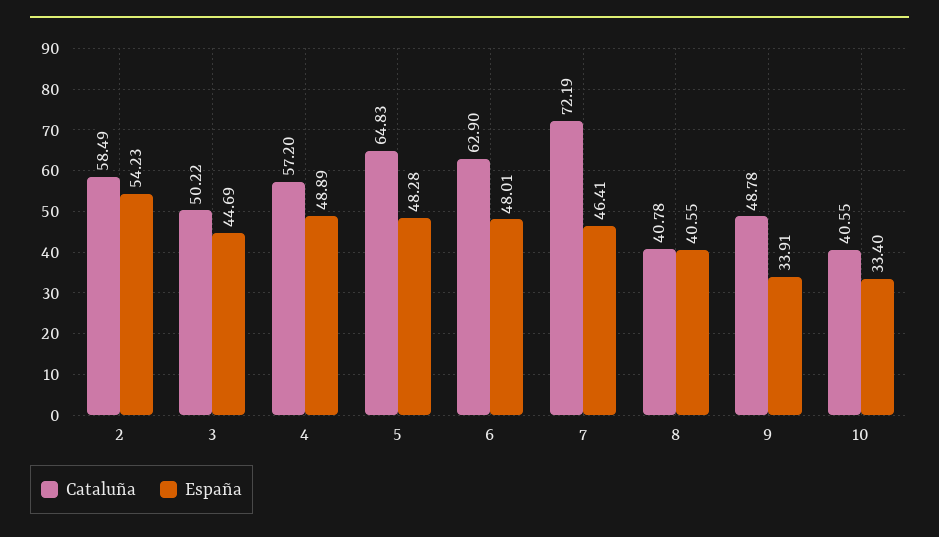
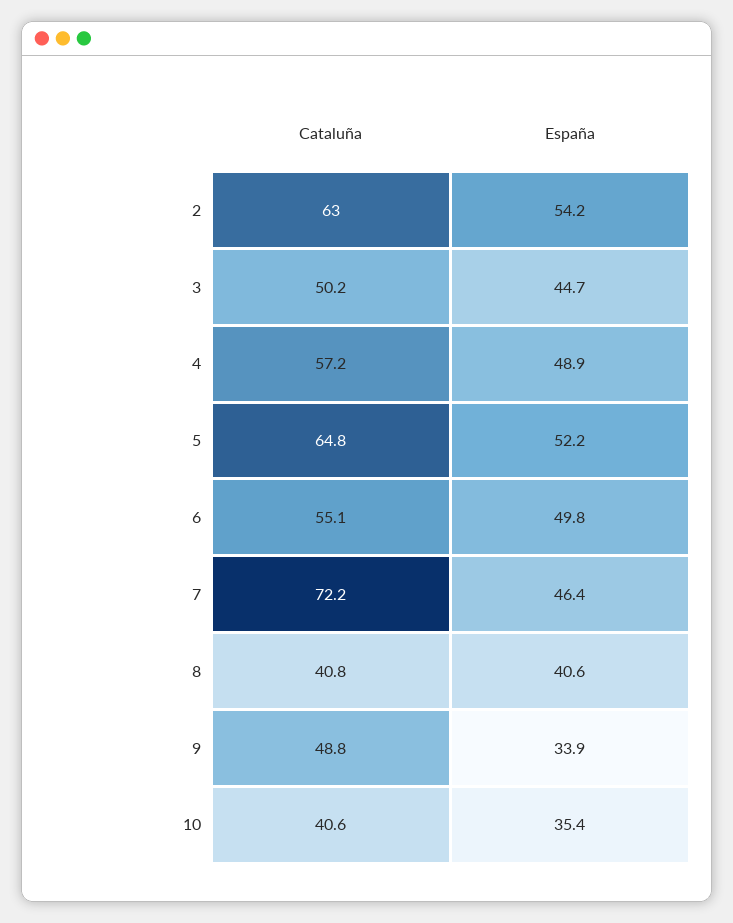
Cataluña, 2: 58.49 -> 63
España, 5: 48.28 -> 52.2
Cataluña, 6: 62.9 -> 55.1
España, 6: 48.01 -> 49.8
España, 10: 33.4 -> 35.4

